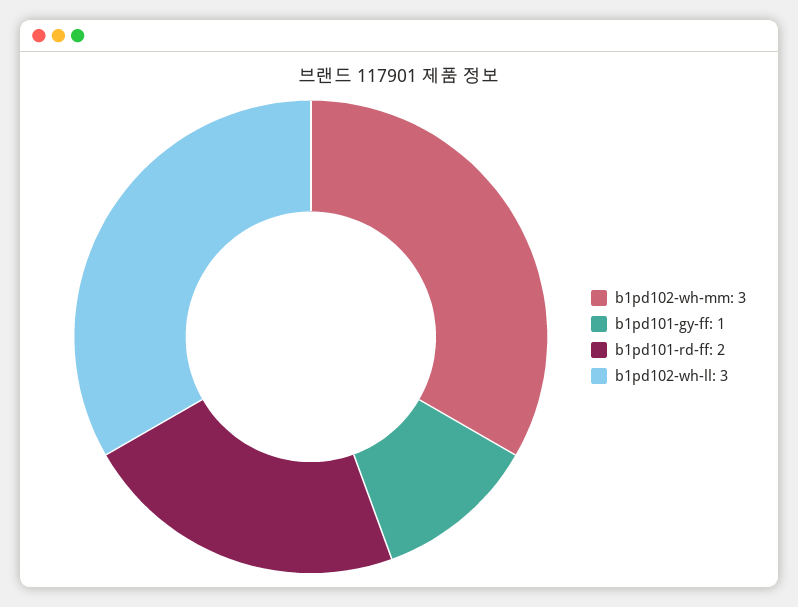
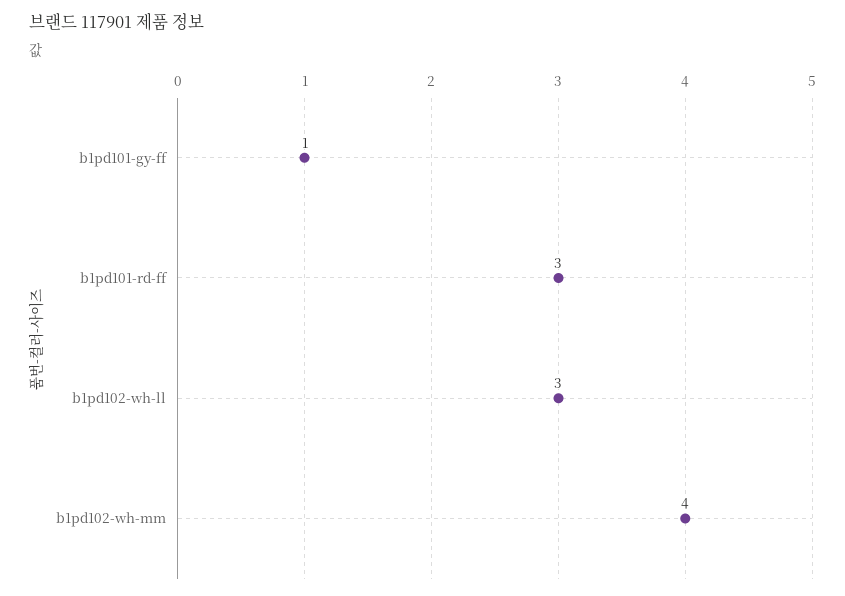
b1pd102-wh-mm: 3 -> 4
b1pd101-rd-ff: 2 -> 3

